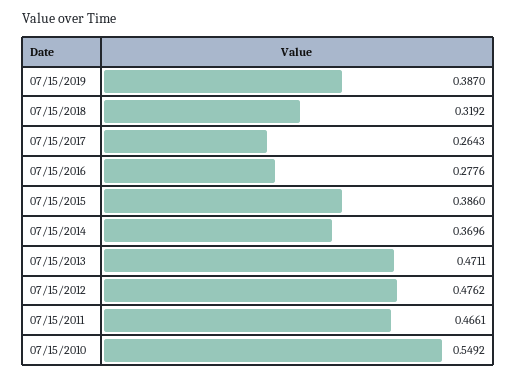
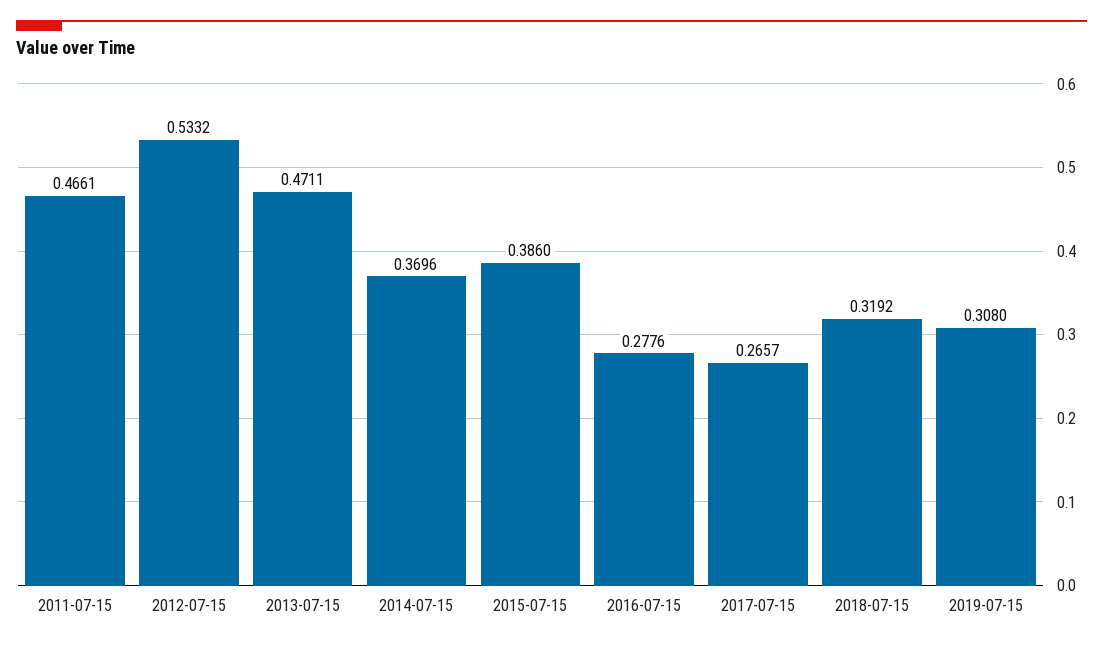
07/15/2019: 0.387 -> 0.308
07/15/2017: 0.2643 -> 0.2657
07/15/2012: 0.4762 -> 0.5332
07/15/2010: 0.5492 -> none

